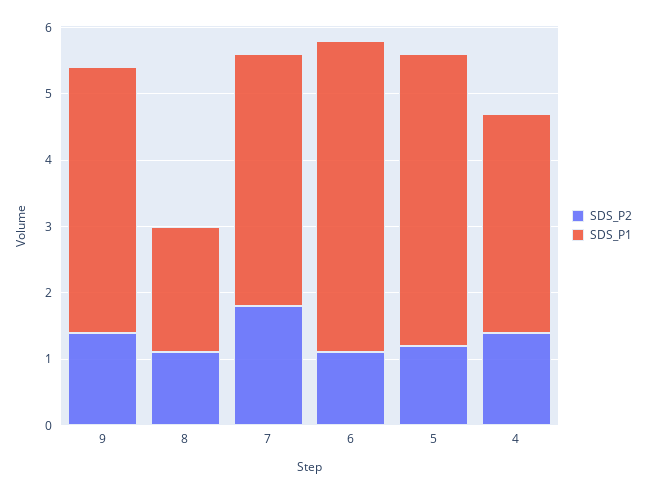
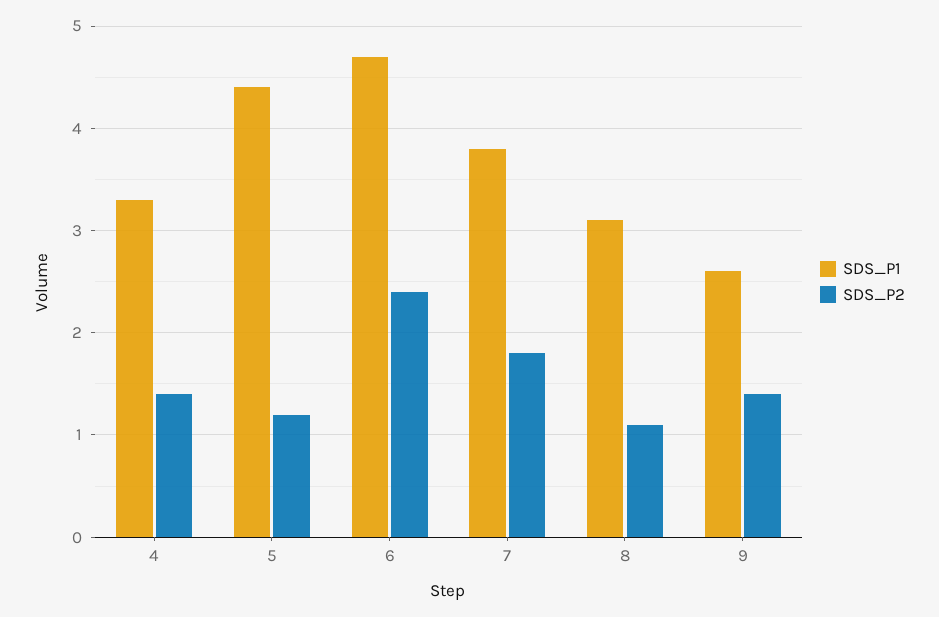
SDS_P1, 9: 4 -> 2.6
SDS_P1, 8: 2 -> 3.1
SDS_P2, 6: 1 -> 2.4

